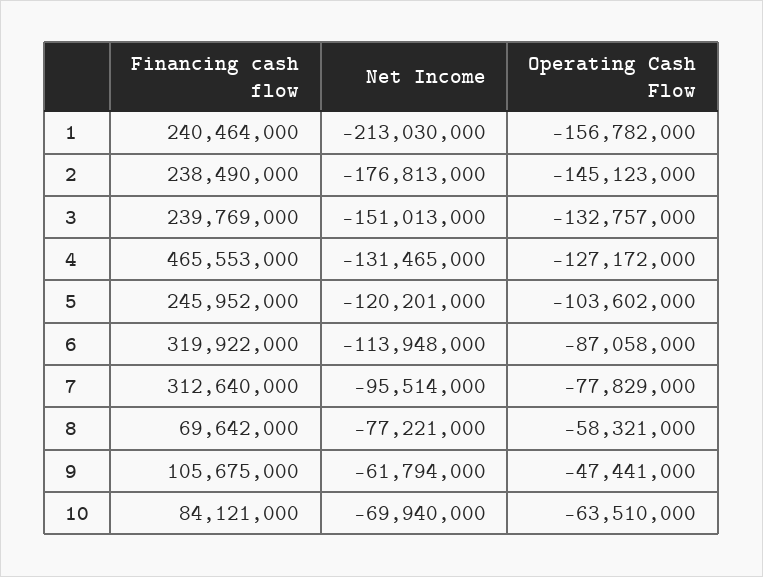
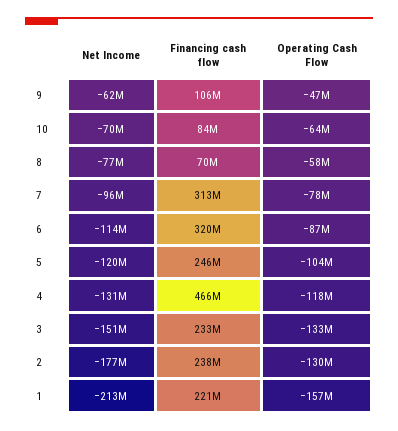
Financing cash flow, 1: 240464000 -> 221000000
Operating Cash Flow, 2: -145123000 -> -130000000
Financing cash flow, 3: 239769000 -> 233000000
Operating Cash Flow, 4: -127172000 -> -118000000

